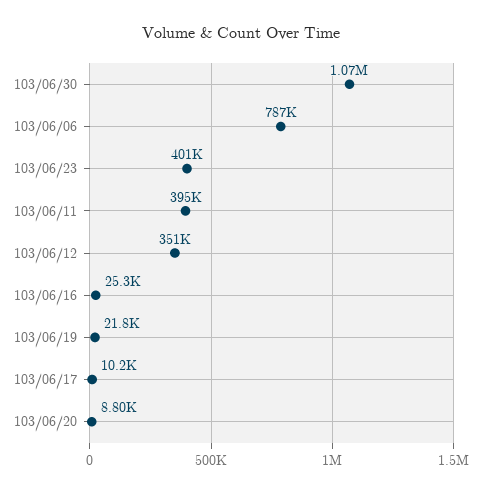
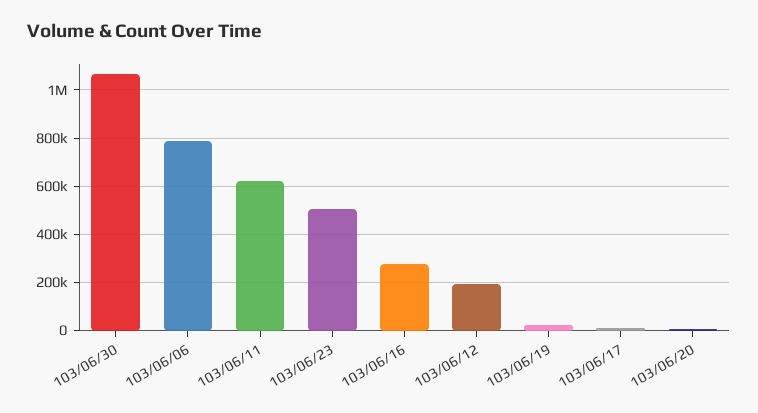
103/06/23: 401000 -> 500000
103/06/11: 395000 -> 625000
103/06/12: 351000 -> 200000
103/06/16: 25300 -> 275000

